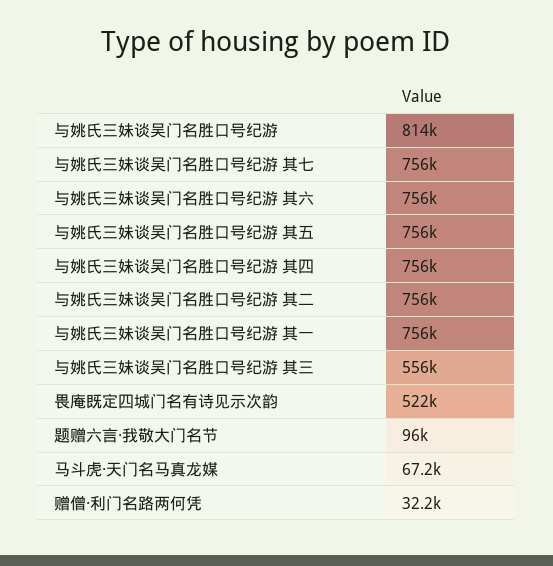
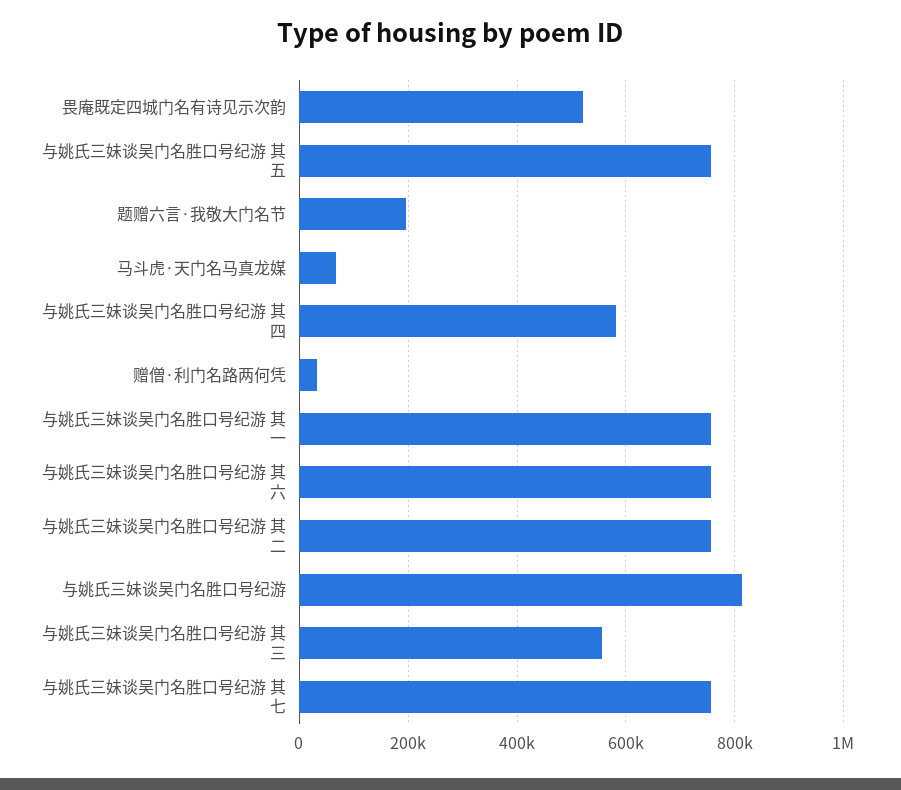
与姚氏三妹谈吴门名胜口号纪游 其四: 756000 -> 580000
题赠六言·我敬大门名节: 96000 -> 200000

